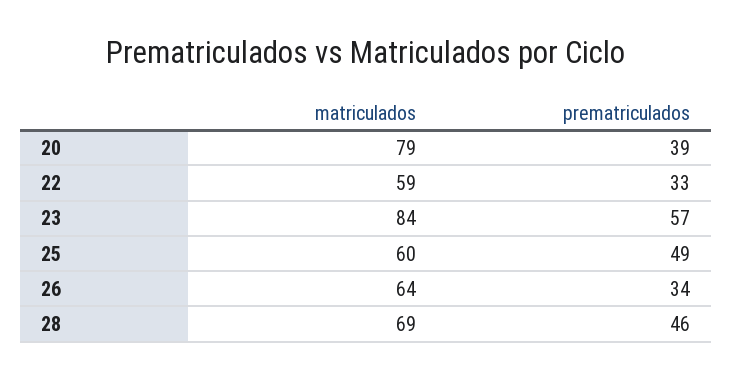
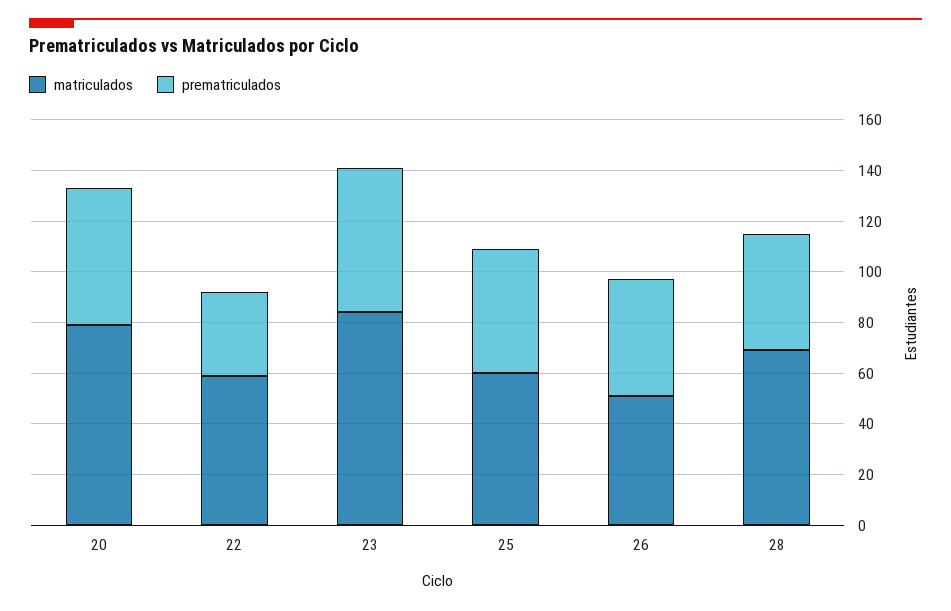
prematriculados, 20: 39 -> 55
matriculados, 26: 64 -> 50
prematriculados, 26: 34 -> 45

